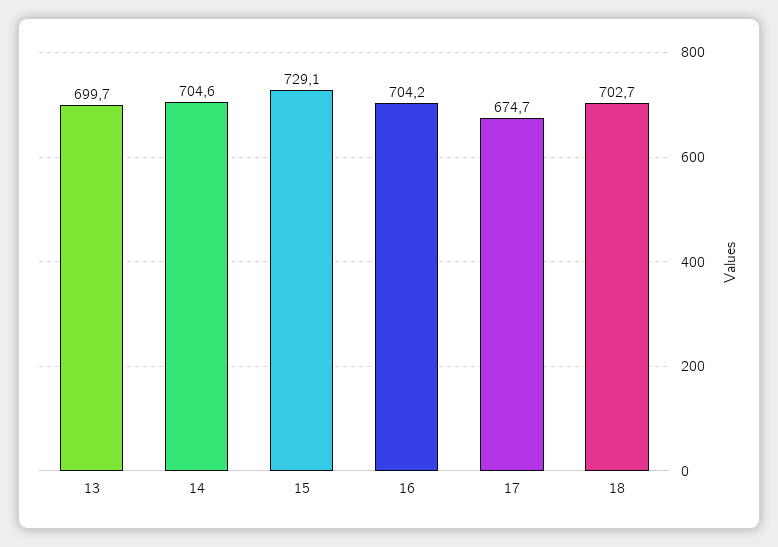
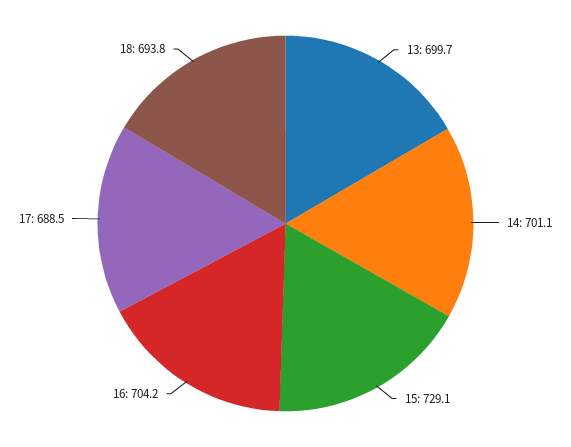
14: 704.6 -> 701.1
17: 674.7 -> 688.5
18: 702.7 -> 693.8

